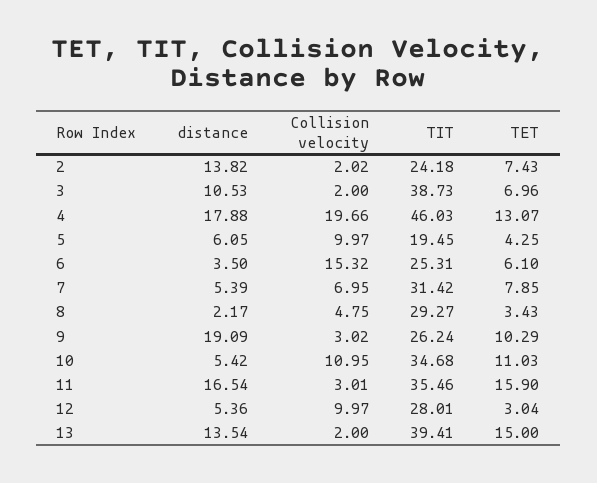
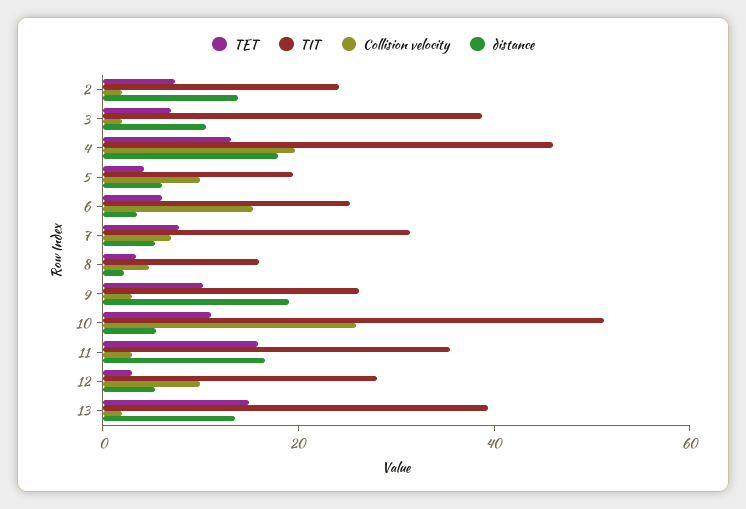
TIT, 8: 29.27 -> 15
Collision velocity, 10: 10.95 -> 25
TIT, 10: 34.68 -> 50

